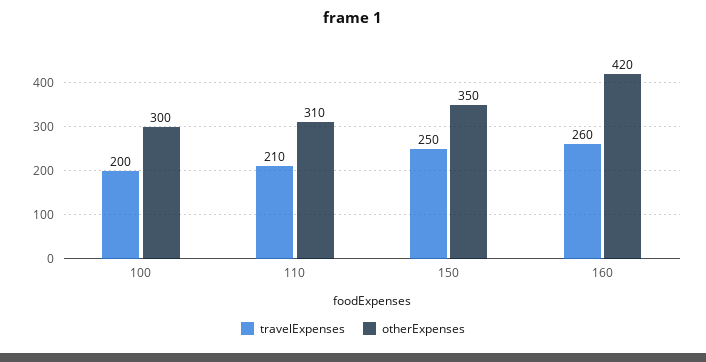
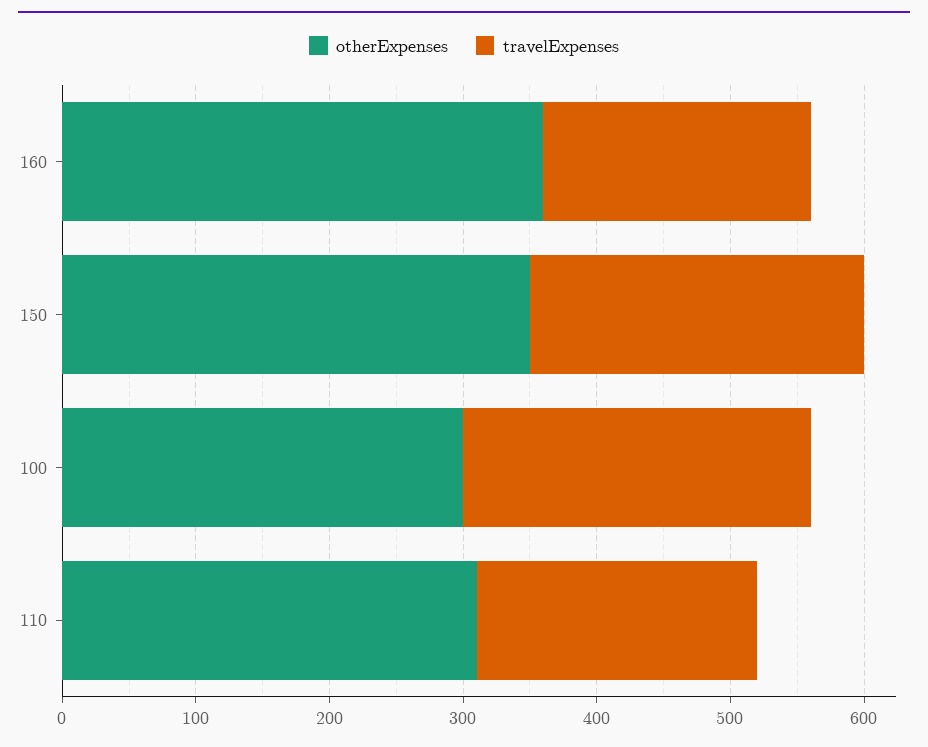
travelExpenses, 100: 200 -> 260
travelExpenses, 160: 260 -> 200
otherExpenses, 160: 420 -> 360

